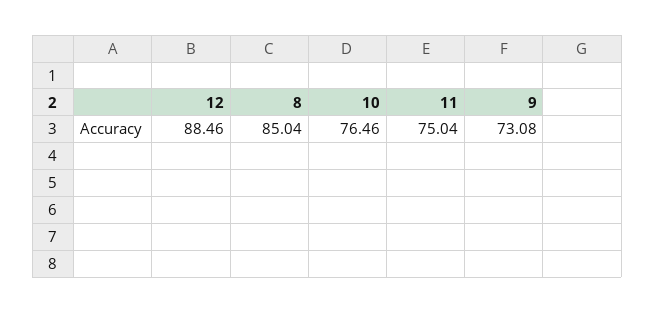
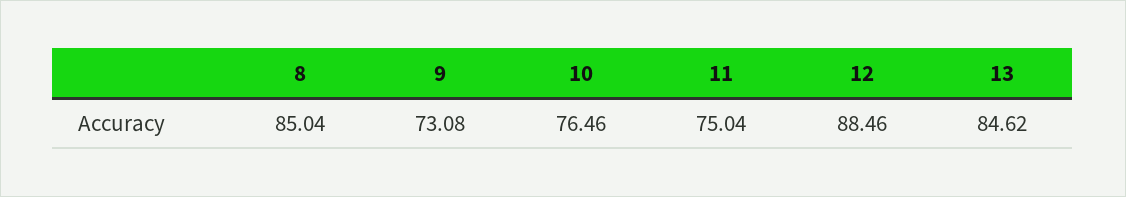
13: none -> 84.62

